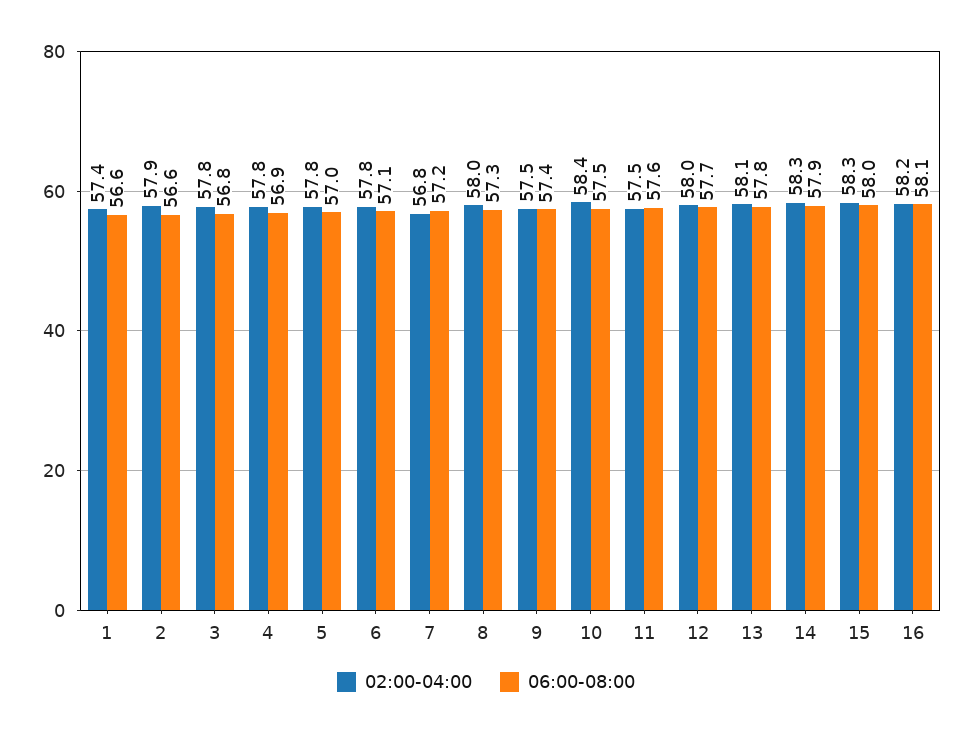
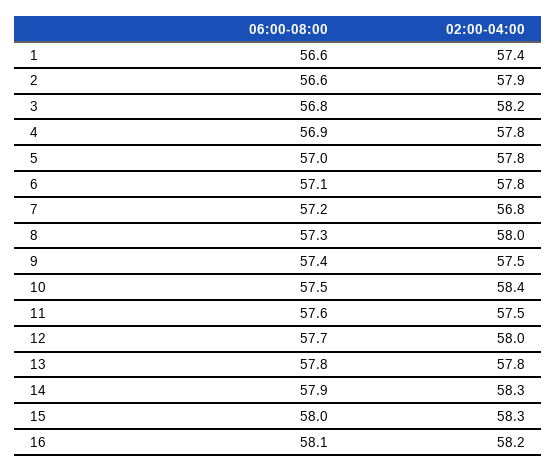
02:00-04:00, 3: 57.8 -> 58.2
02:00-04:00, 13: 58.1 -> 57.8

